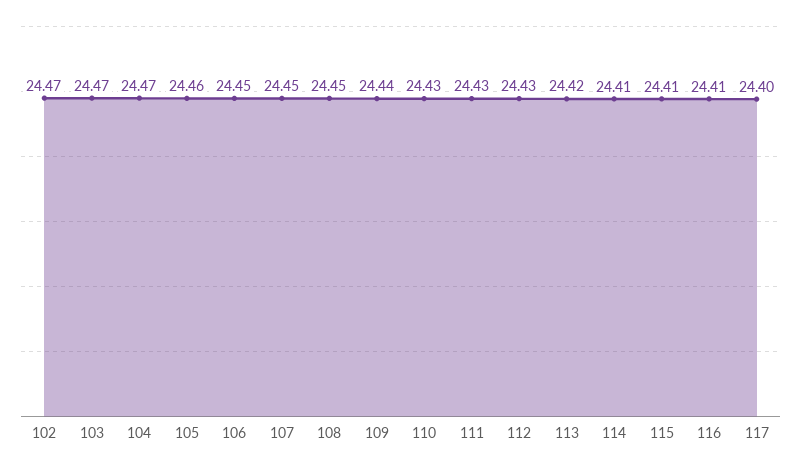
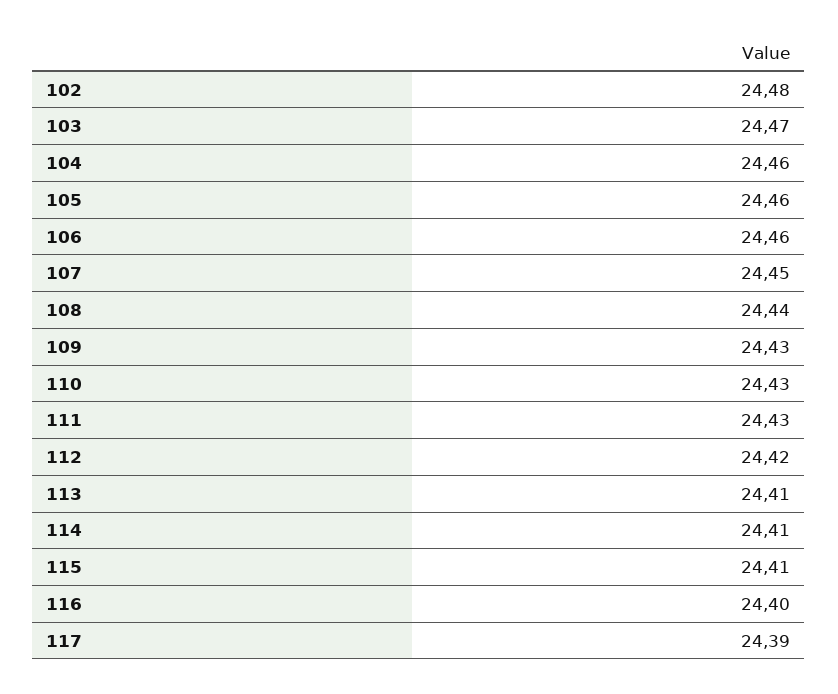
102: 24.47 -> 24.48
104: 24.47 -> 24.46
106: 24.45 -> 24.46
108: 24.45 -> 24.44
109: 24.44 -> 24.43
112: 24.43 -> 24.42
113: 24.42 -> 24.41
116: 24.41 -> 24.4
117: 24.4 -> 24.39

